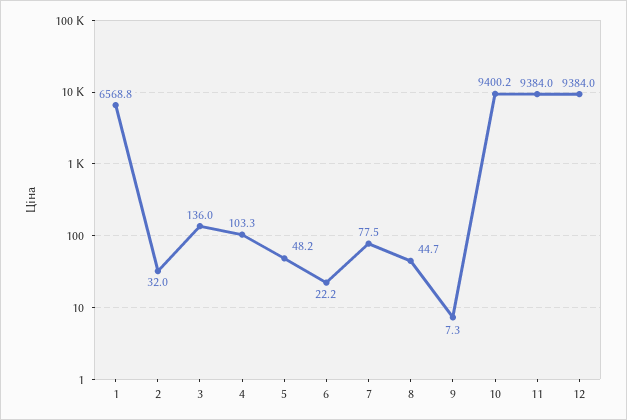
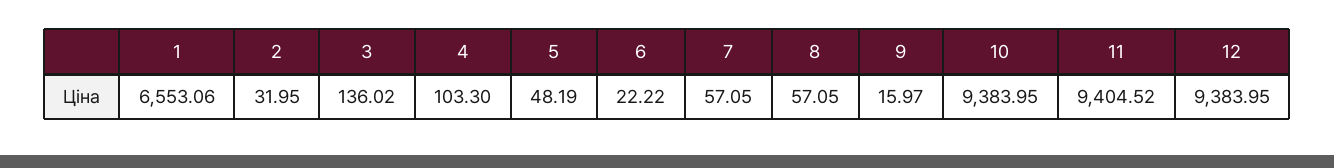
1: 6568.8 -> 6553.06
7: 77.5 -> 57.05
8: 44.7 -> 57.05
9: 7.3 -> 15.97
10: 9400.2 -> 9383.95
11: 9384 -> 9404.52

